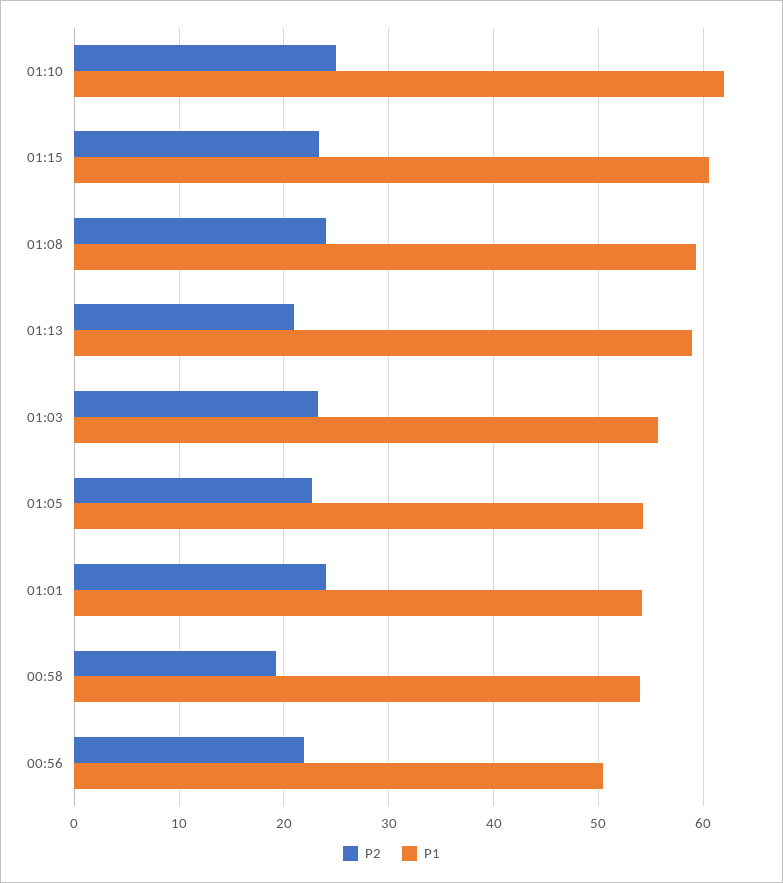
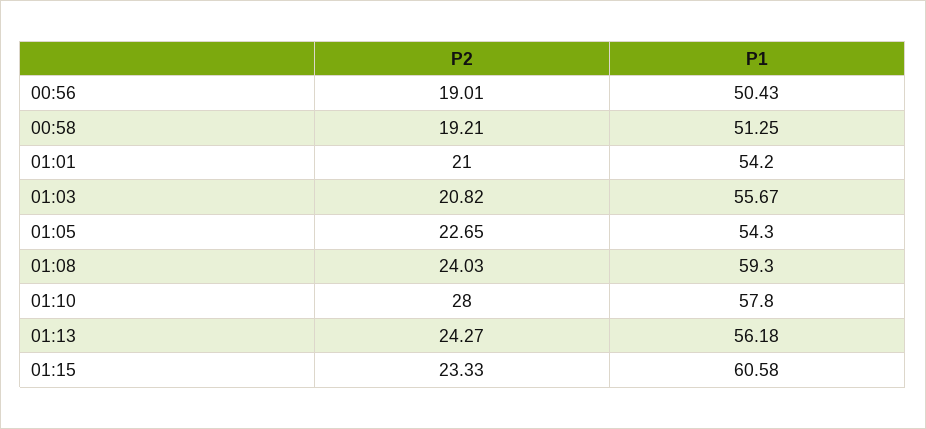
P2, 01:10: 25 -> 28
P1, 01:10: 62 -> 57.8
P2, 01:13: 21 -> 24.27
P1, 01:13: 59 -> 56.18
P2, 01:03: 23 -> 20.82
P2, 01:01: 24 -> 21
P1, 00:58: 54 -> 51.25
P2, 00:56: 22 -> 19.01

